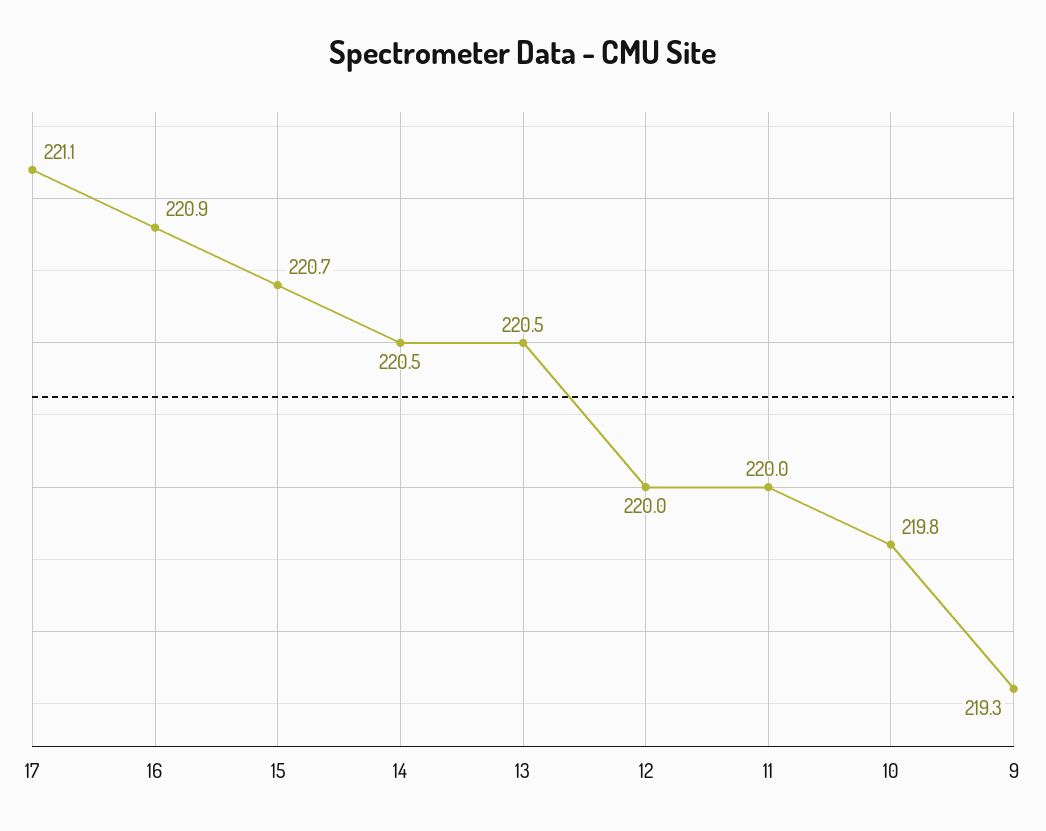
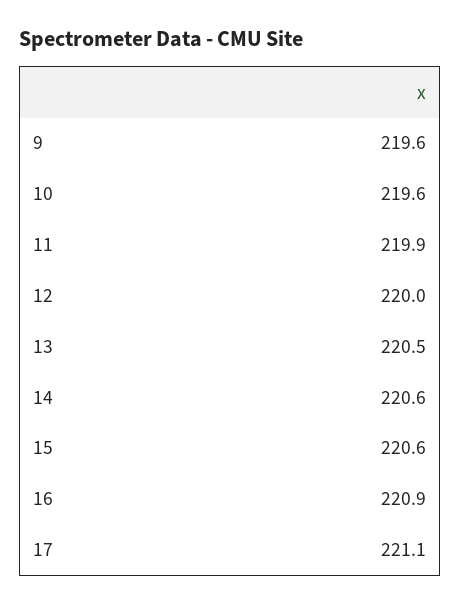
15: 220.7 -> 220.6
14: 220.5 -> 220.6
11: 220 -> 219.9
10: 219.8 -> 219.6
9: 219.3 -> 219.6

